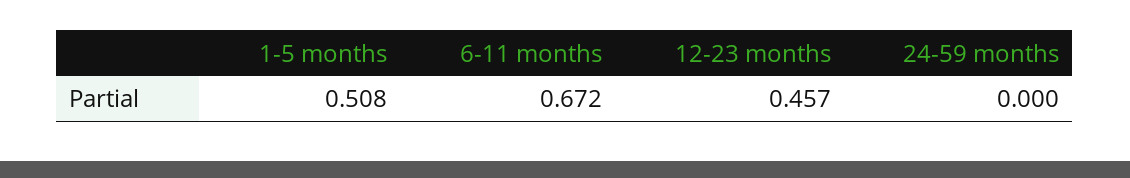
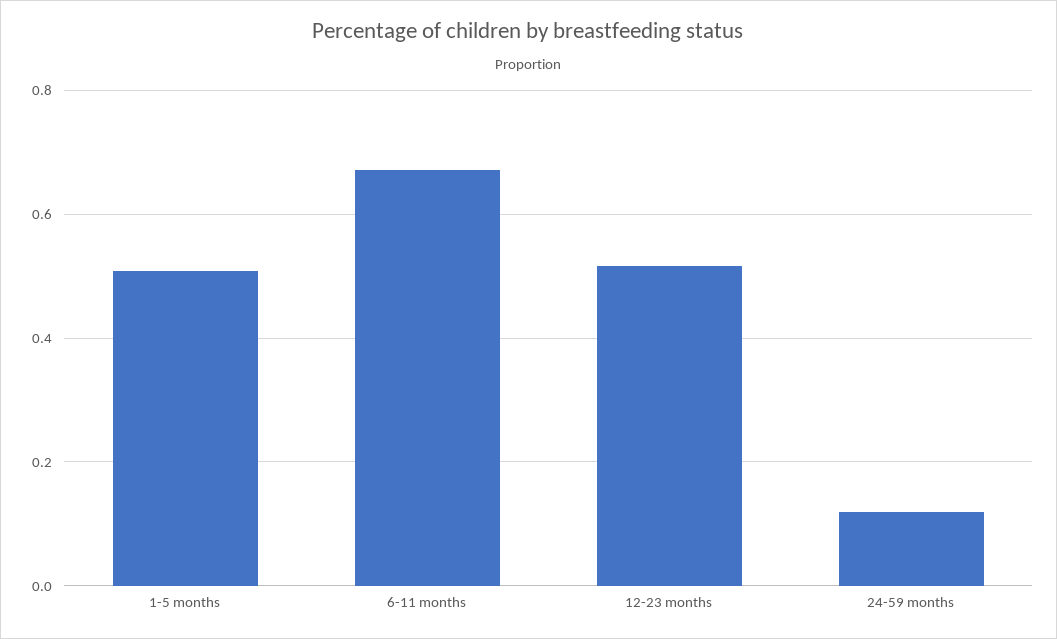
12-23 months: 0.457 -> 0.52
24-59 months: 0 -> 0.12

